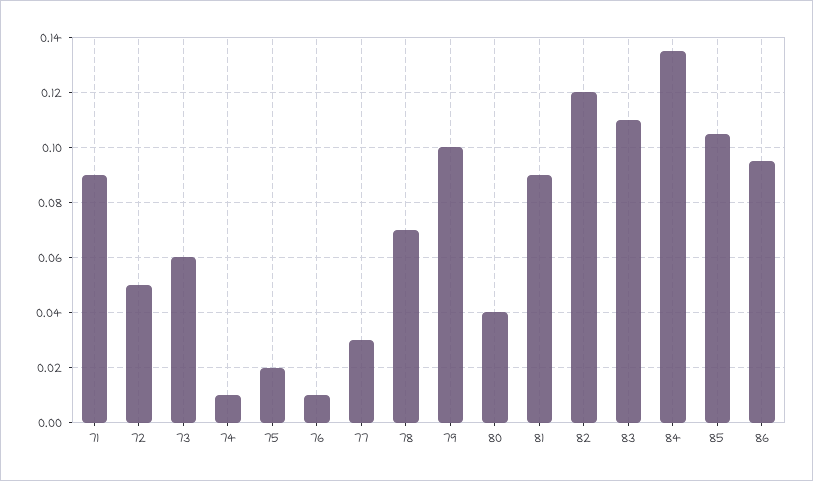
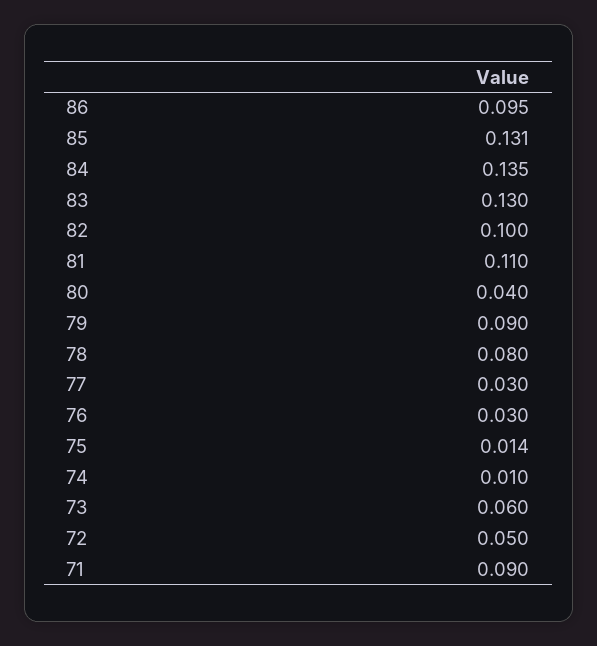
75: 0.02 -> 0.014
76: 0.01 -> 0.03
78: 0.07 -> 0.08
79: 0.1 -> 0.09
81: 0.09 -> 0.11
82: 0.12 -> 0.1
83: 0.11 -> 0.13
85: 0.105 -> 0.131

